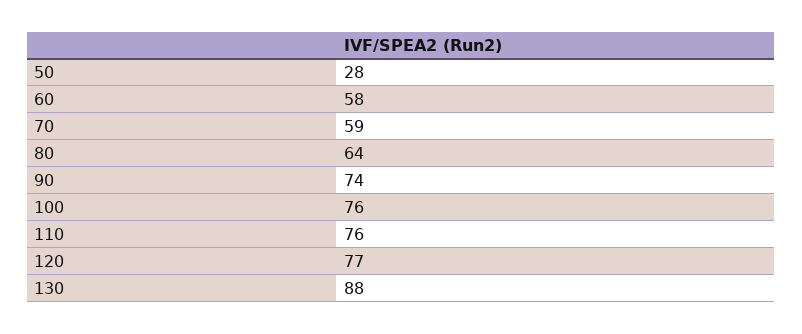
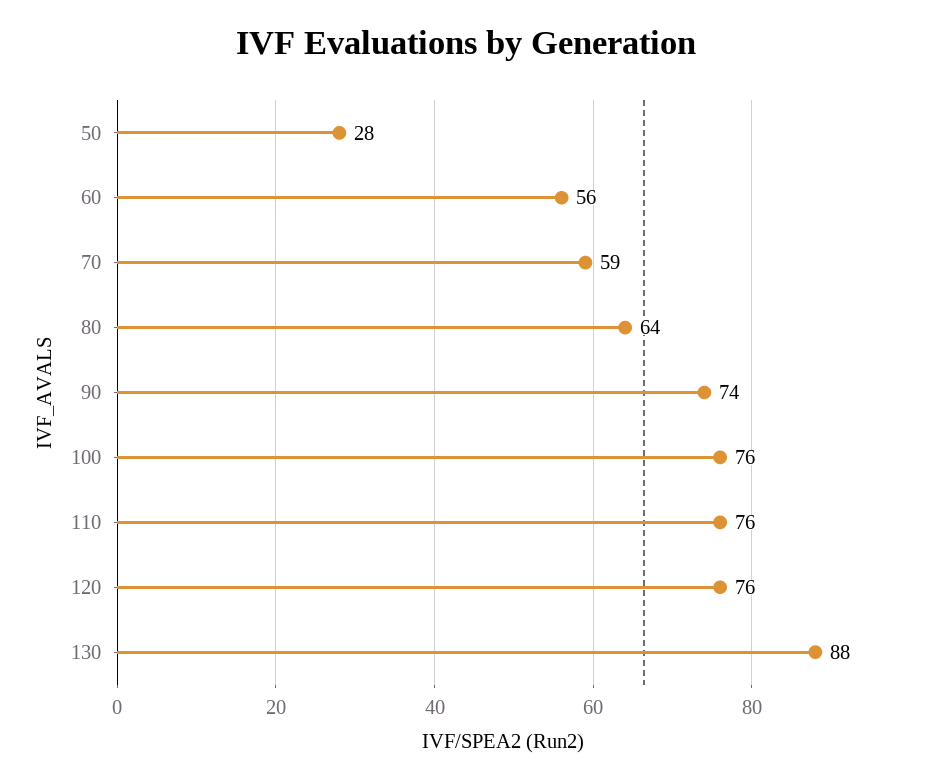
60: 58 -> 56
120: 77 -> 76

